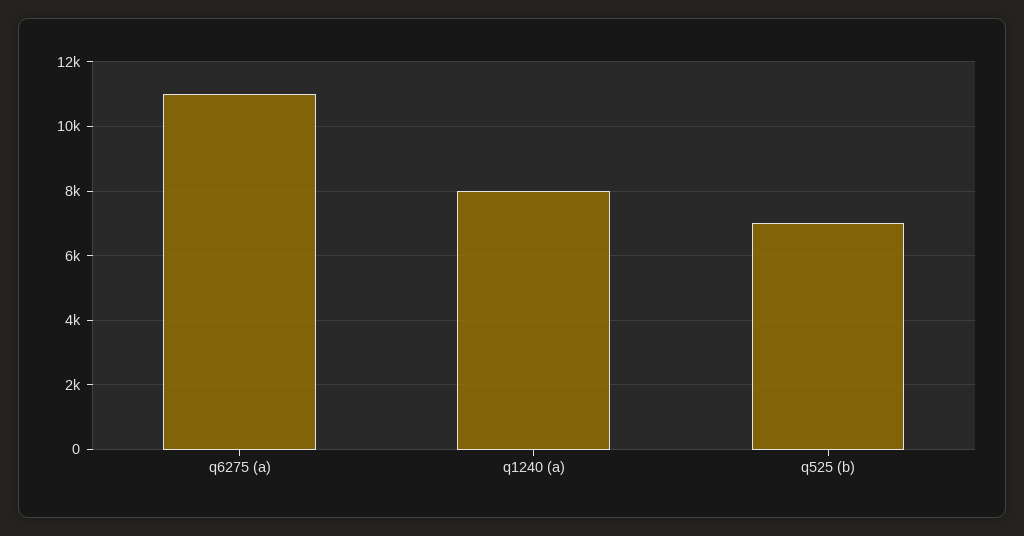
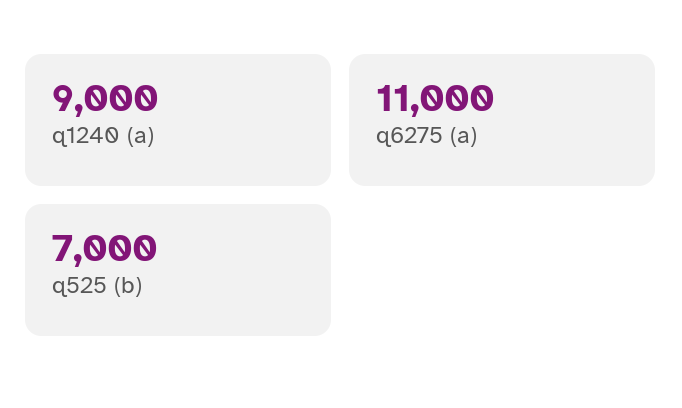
q1240 (a): 8000 -> 9000

